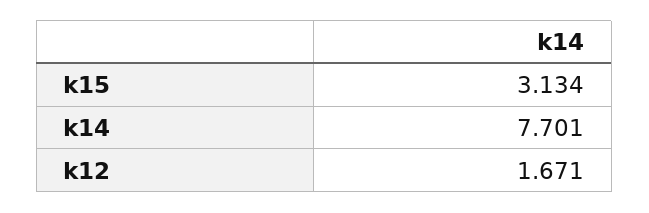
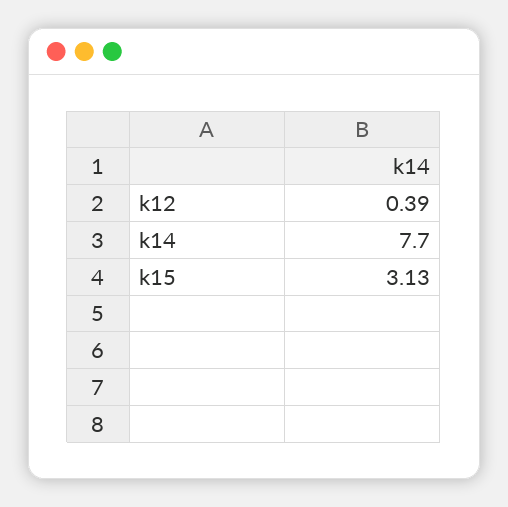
k12: 1.671 -> 0.39

